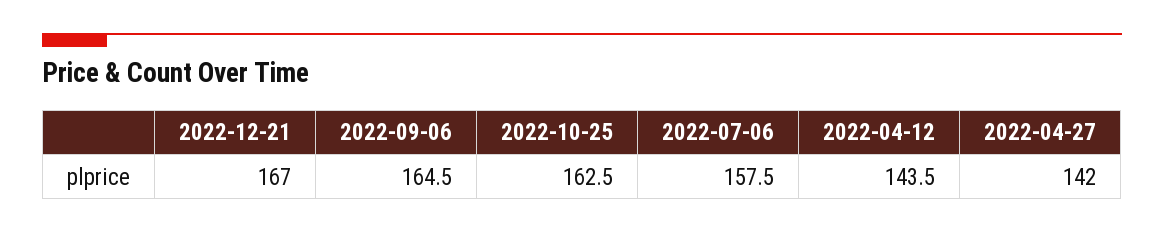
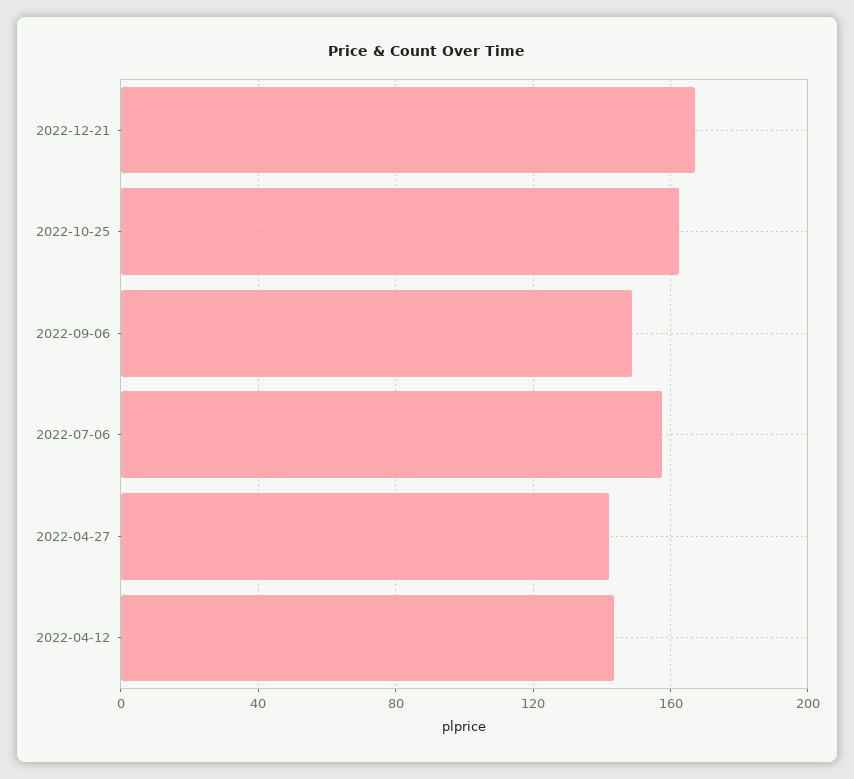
2022-09-06: 164.5 -> 150

